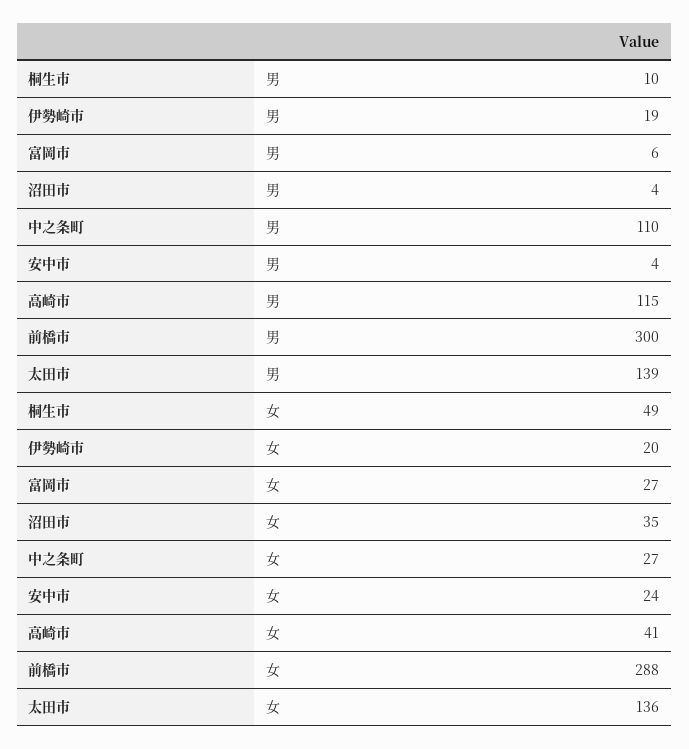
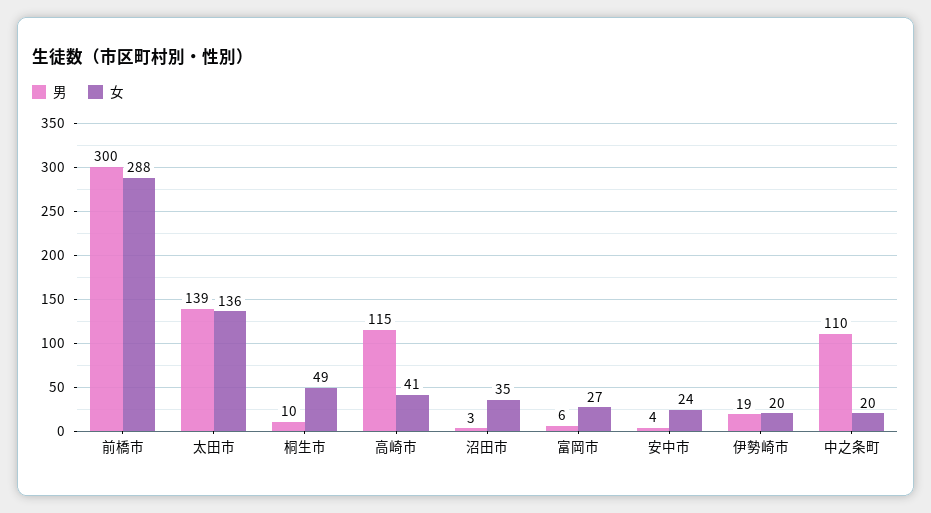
男, 沼田市: 4 -> 3
女, 中之条町: 27 -> 20

